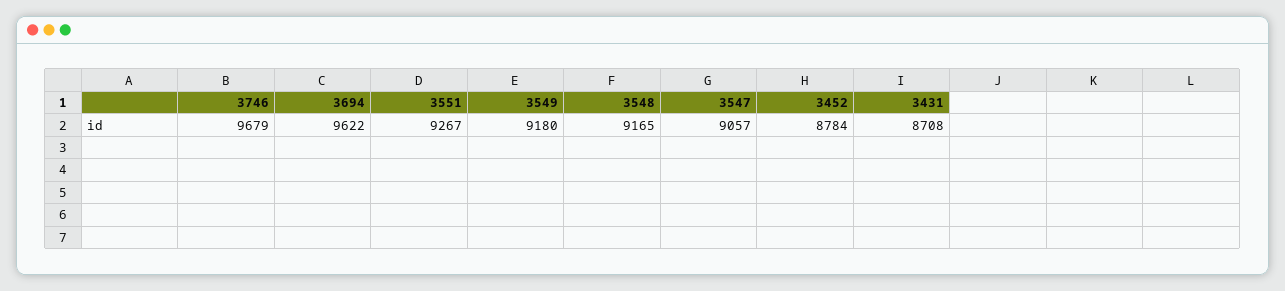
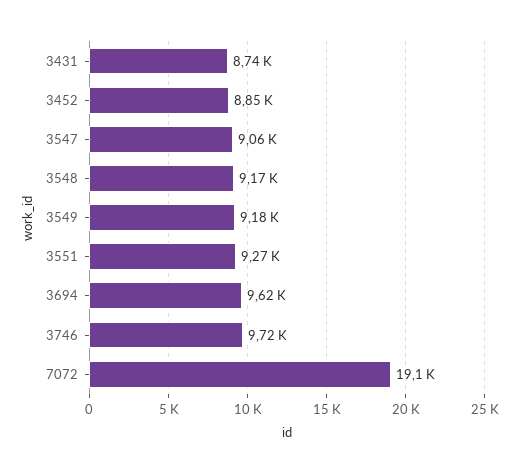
3746: 9679 -> 9720
3452: 8784 -> 8850
3431: 8708 -> 8740
7072: none -> 19100

